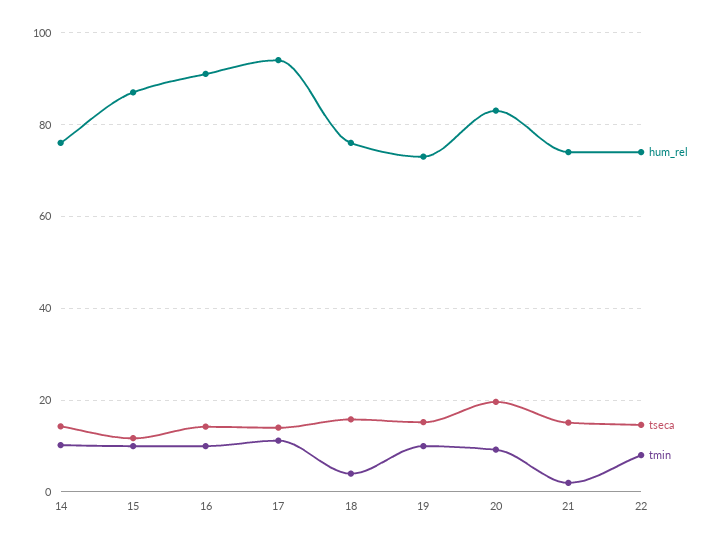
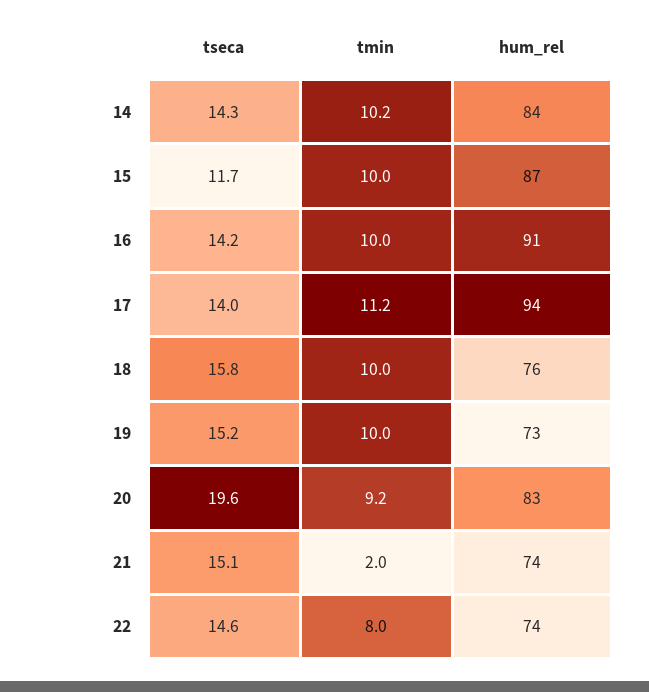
hum_rel, 14: 76 -> 84
tmin, 18: 4 -> 10

